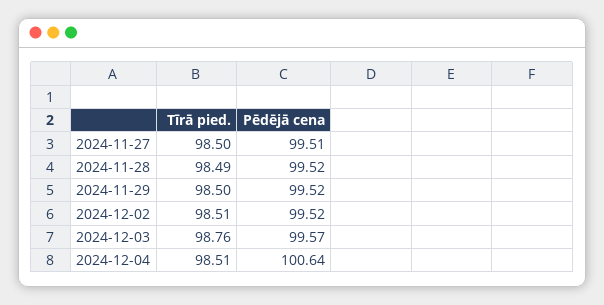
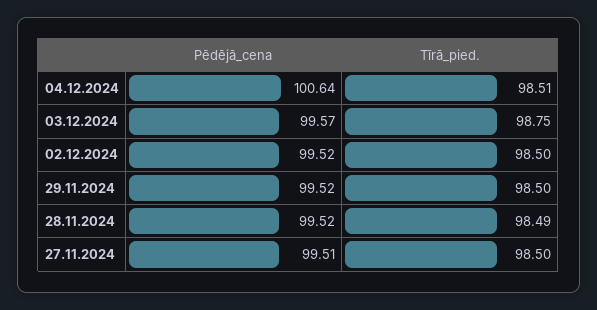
Tīrā pied., 2024-12-02: 98.51 -> 98.5
Tīrā pied., 2024-12-03: 98.76 -> 98.75

